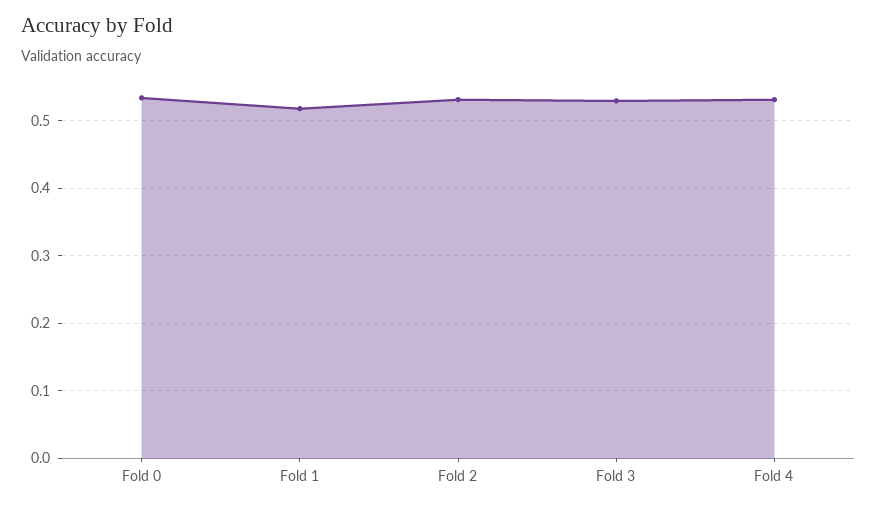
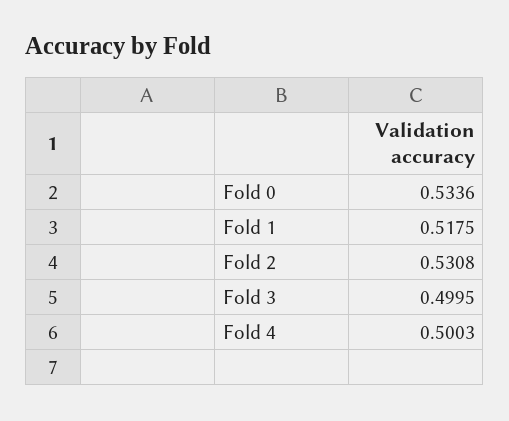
Fold 3: 0.53 -> 0.4995
Fold 4: 0.53 -> 0.5003

